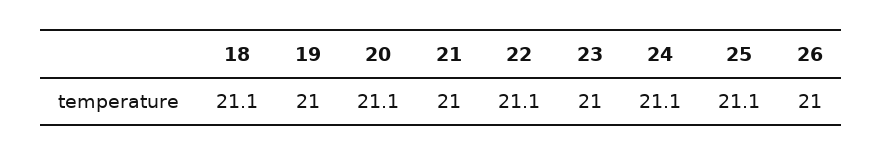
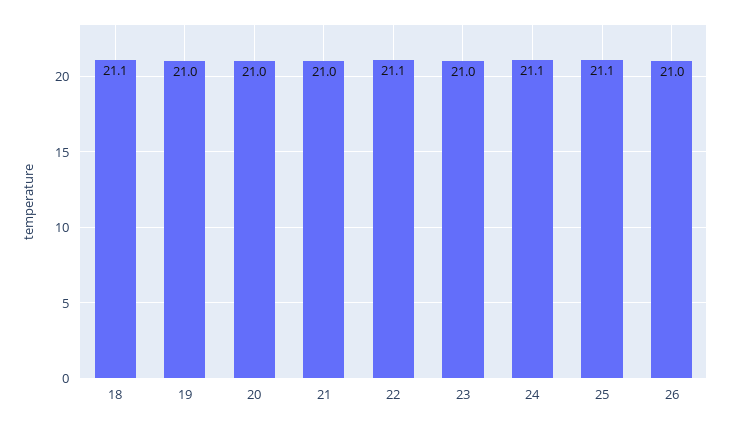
20: 21.1 -> 21

